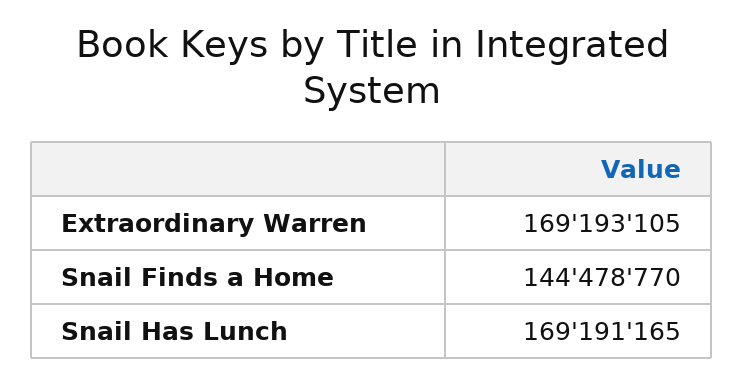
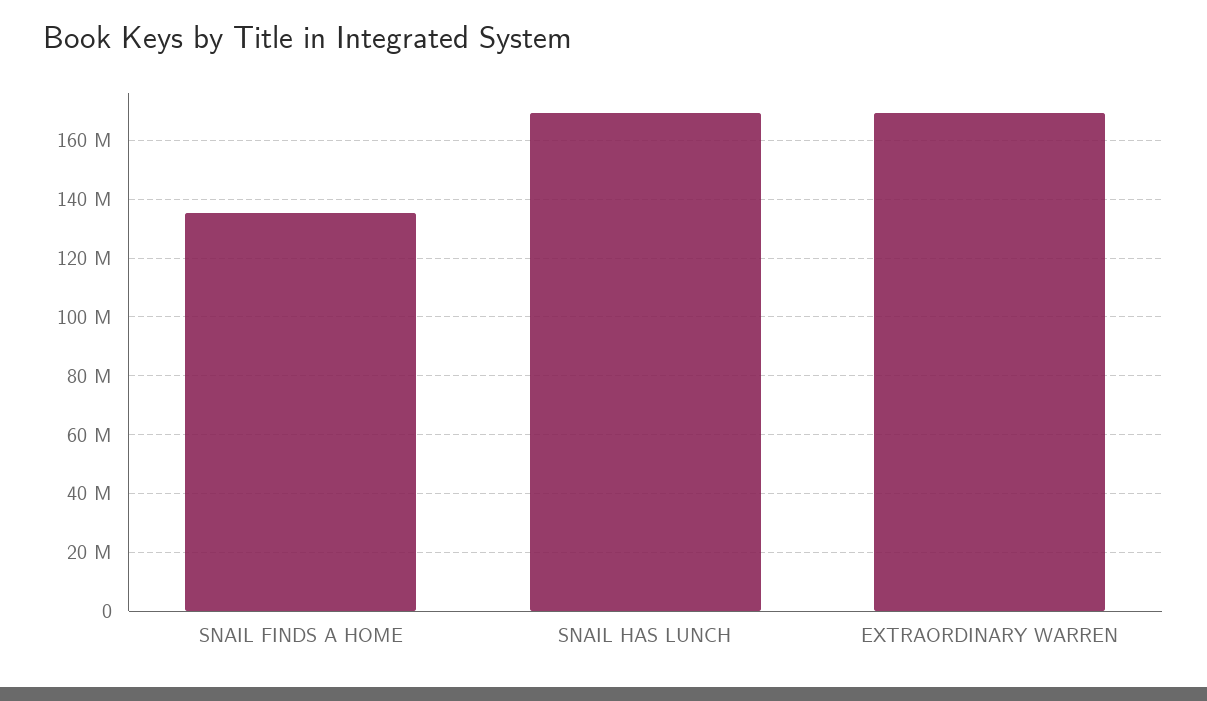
Snail Finds a Home: 144478770 -> 135000000

